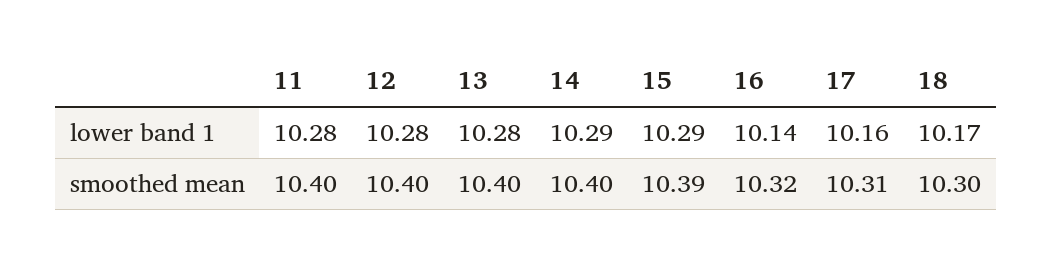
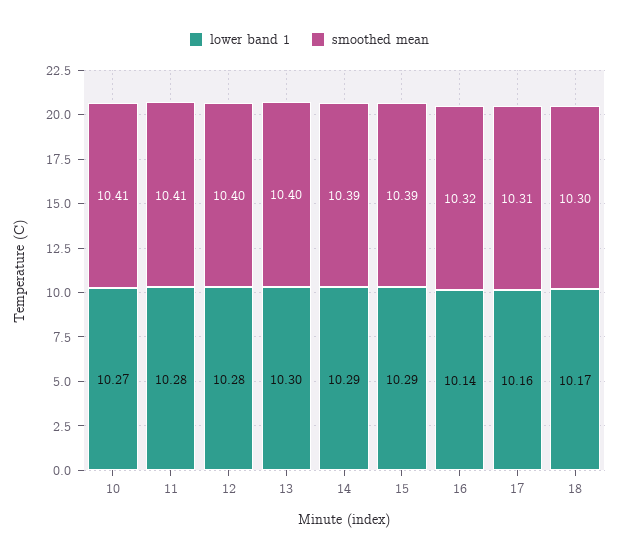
lower band 1, 13: 10.28 -> 10.3
smoothed mean, 11: 10.4 -> 10.41
smoothed mean, 14: 10.4 -> 10.39
lower band 1, 10: none -> 10.27
smoothed mean, 10: none -> 10.41

